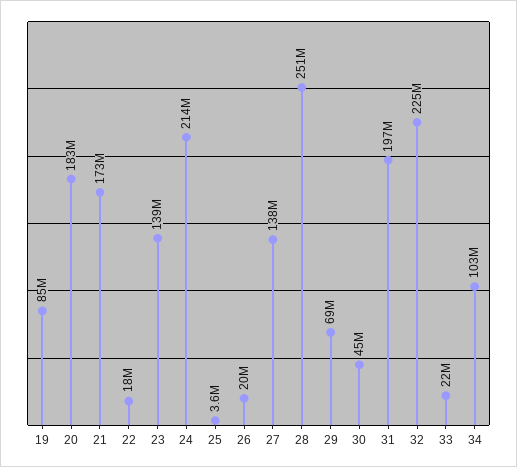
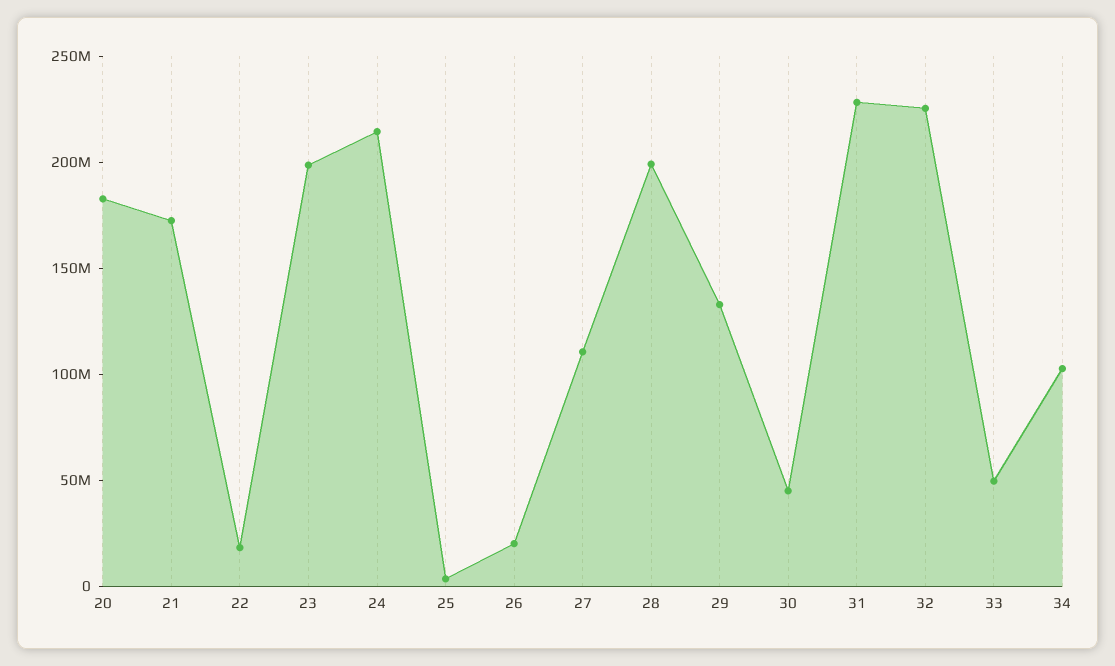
19: 85000000 -> none
23: 139000000 -> 200000000
27: 138000000 -> 110000000
28: 251000000 -> 200000000
29: 69000000 -> 130000000
31: 197000000 -> 230000000
33: 22000000 -> 50000000

